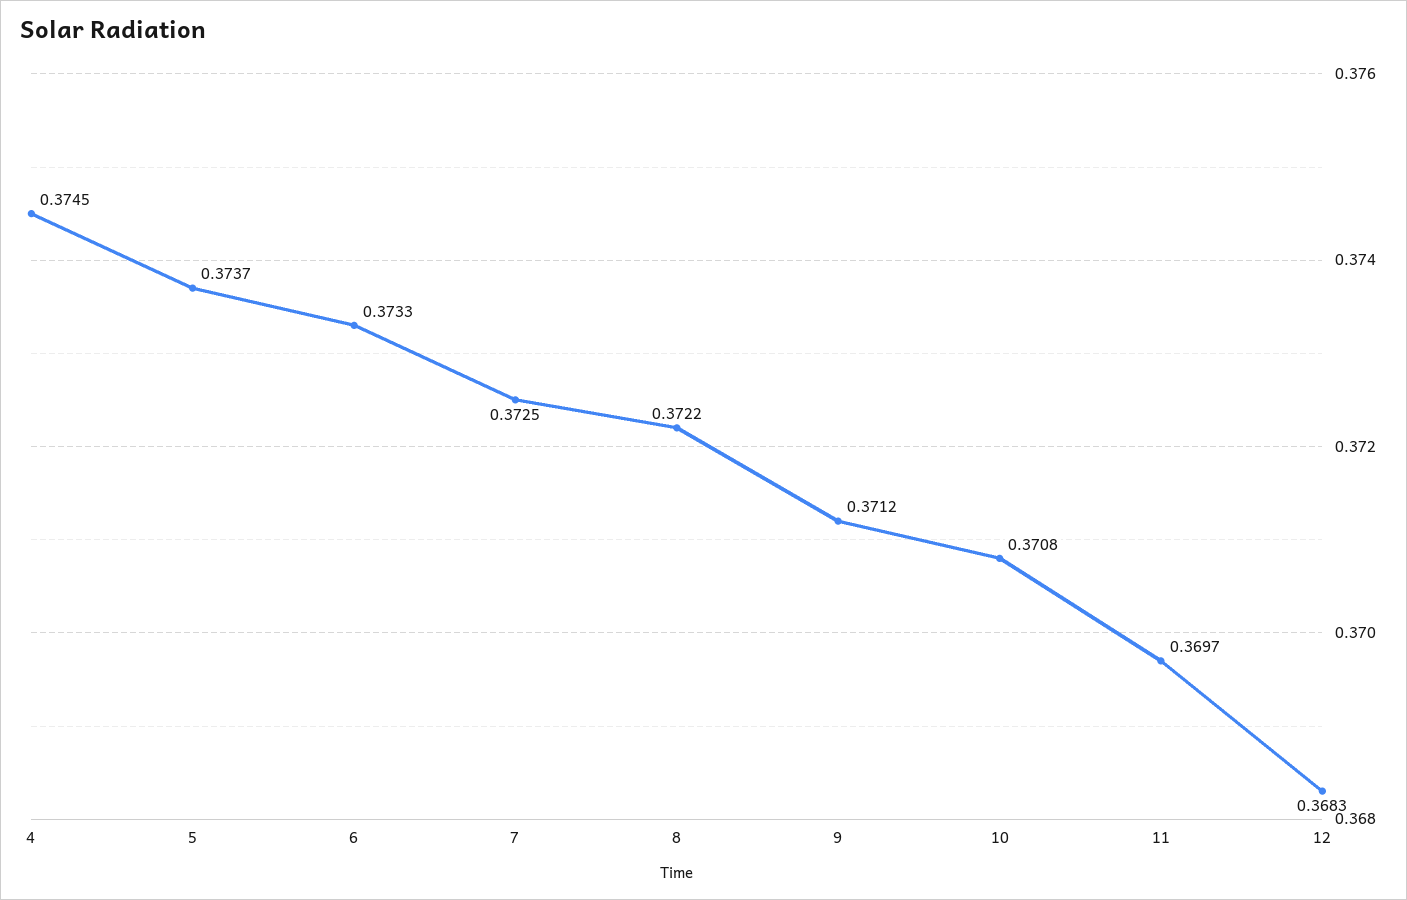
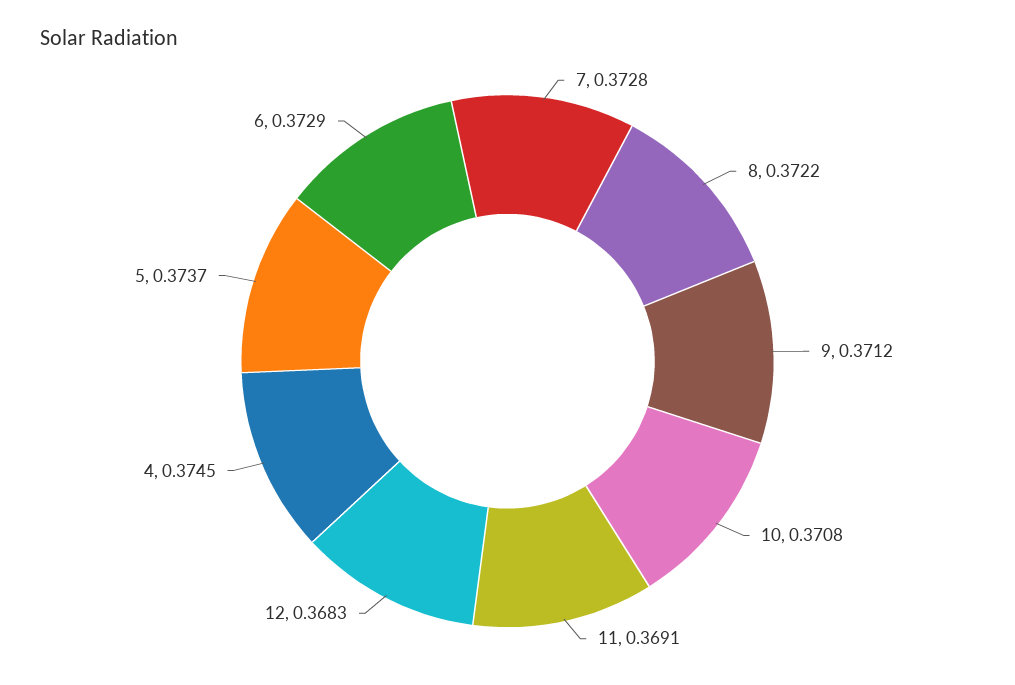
6: 0.3733 -> 0.3729
7: 0.3725 -> 0.3728
11: 0.3697 -> 0.3691

